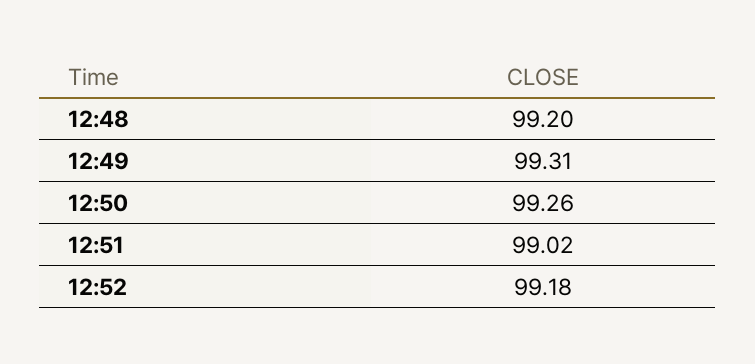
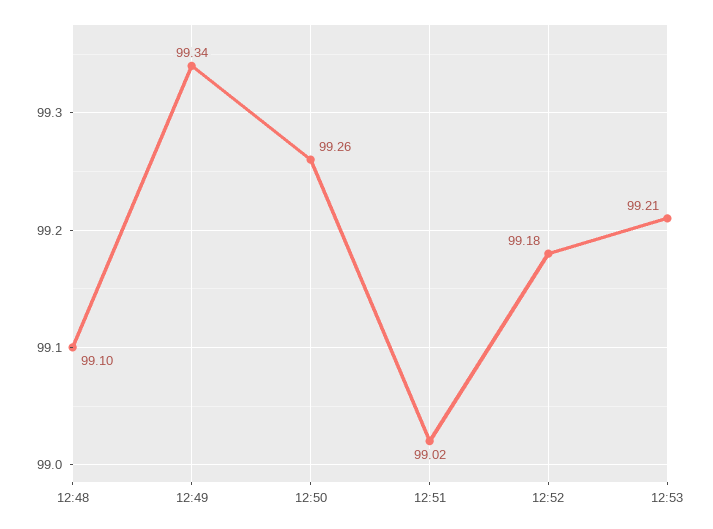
12:48: 99.2 -> 99.1
12:49: 99.31 -> 99.34
12:53: none -> 99.21

